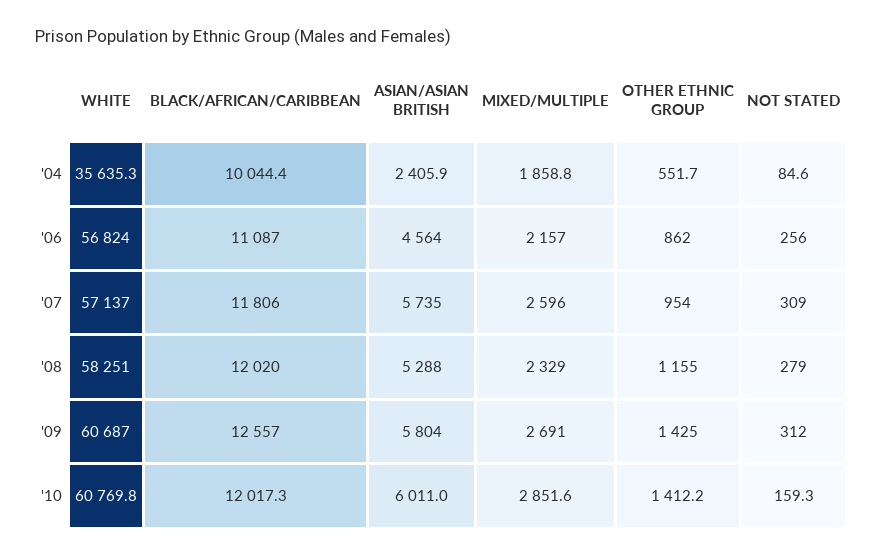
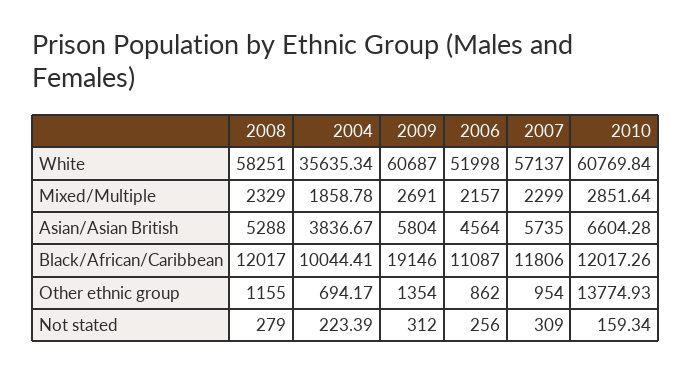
ASIAN/ASIAN BRITISH, '04: 2405.9 -> 3836.67
OTHER ETHNIC GROUP, '04: 551.7 -> 694.17
NOT STATED, '04: 84.6 -> 223.39
WHITE, '06: 56824 -> 51998
MIXED/MULTIPLE, '07: 2596 -> 2299
BLACK/AFRICAN/CARIBBEAN, '08: 12020 -> 12017
BLACK/AFRICAN/CARIBBEAN, '09: 12557 -> 19146
OTHER ETHNIC GROUP, '09: 1425 -> 1354
ASIAN/ASIAN BRITISH, '10: 6011 -> 6604.28
OTHER ETHNIC GROUP, '10: 1412.2 -> 13774.93

